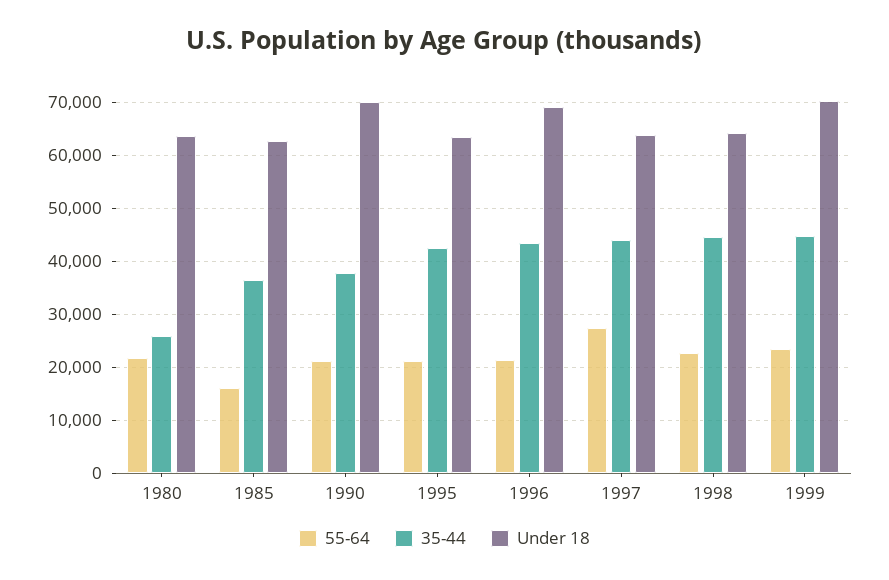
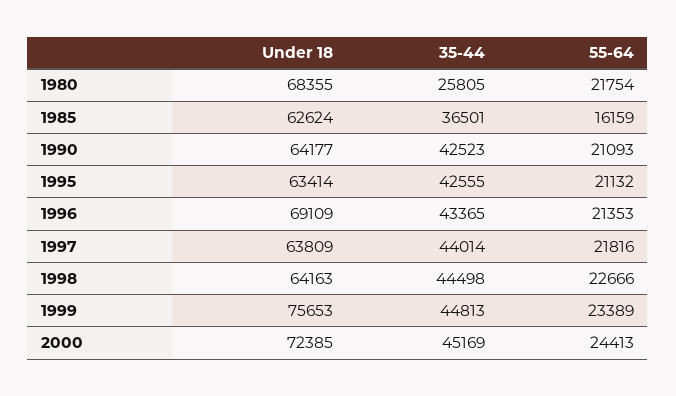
Under 18, 1980: 64000 -> 68355
35-44, 1990: 38000 -> 42523
Under 18, 1990: 70000 -> 64177
55-64, 1997: 28000 -> 21816
Under 18, 1999: 70000 -> 75653
Under 18, 2000: none -> 72385
35-44, 2000: none -> 45169
55-64, 2000: none -> 24413

